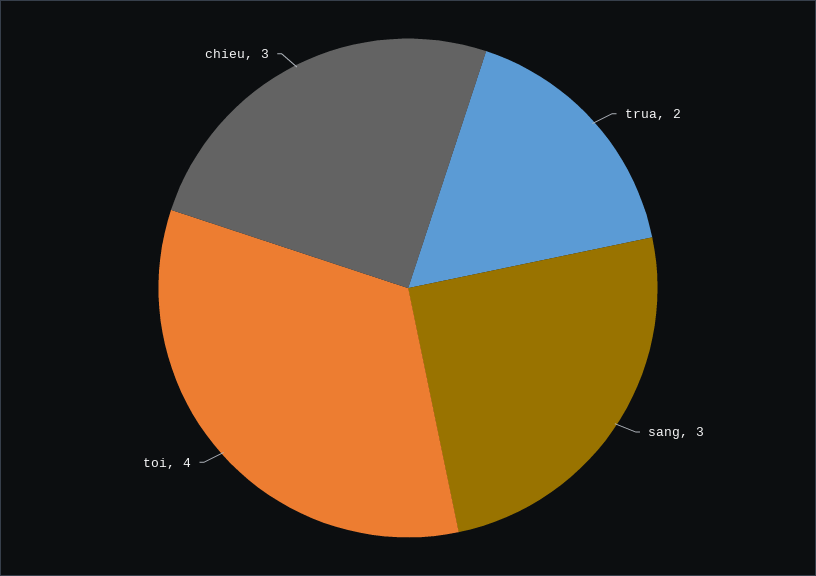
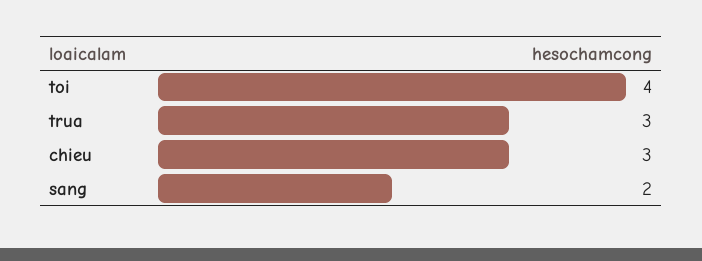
trua: 2 -> 3
sang: 3 -> 2

